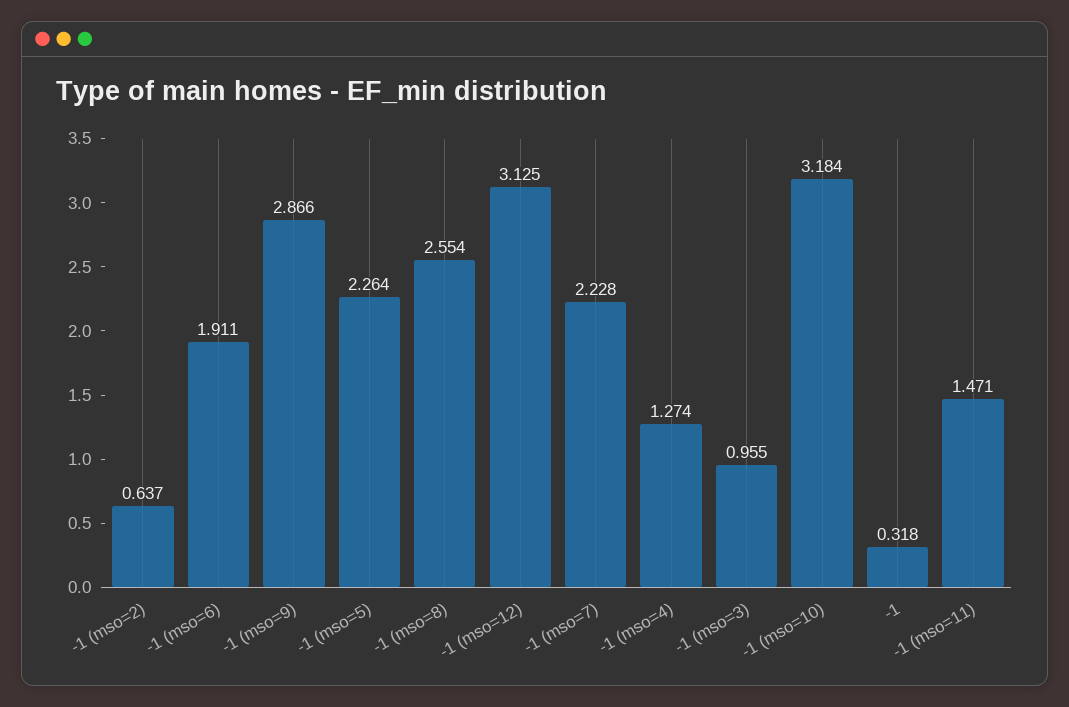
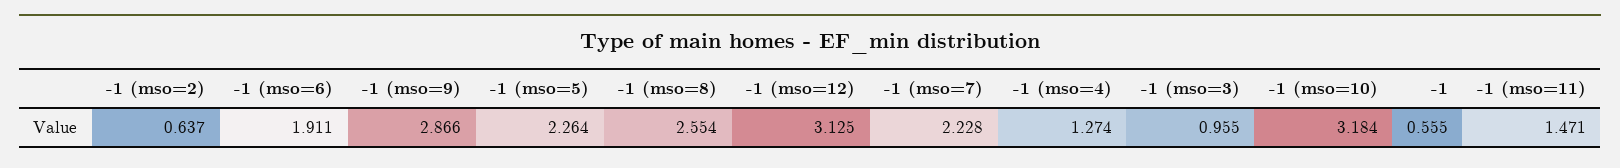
-1: 0.318 -> 0.555

